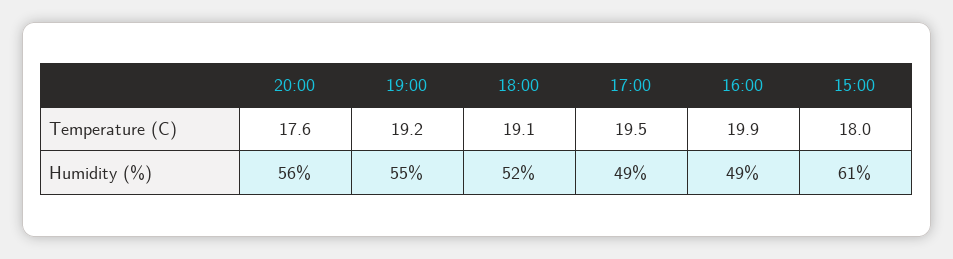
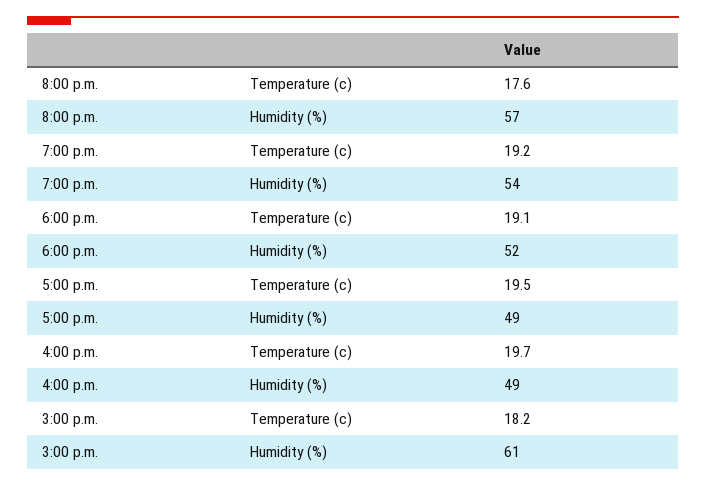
16:00, Temperature (C): 19.9 -> 19.7
15:00, Temperature (C): 18 -> 18.2
20:00, Humidity (%): 56 -> 57
19:00, Humidity (%): 55 -> 54

